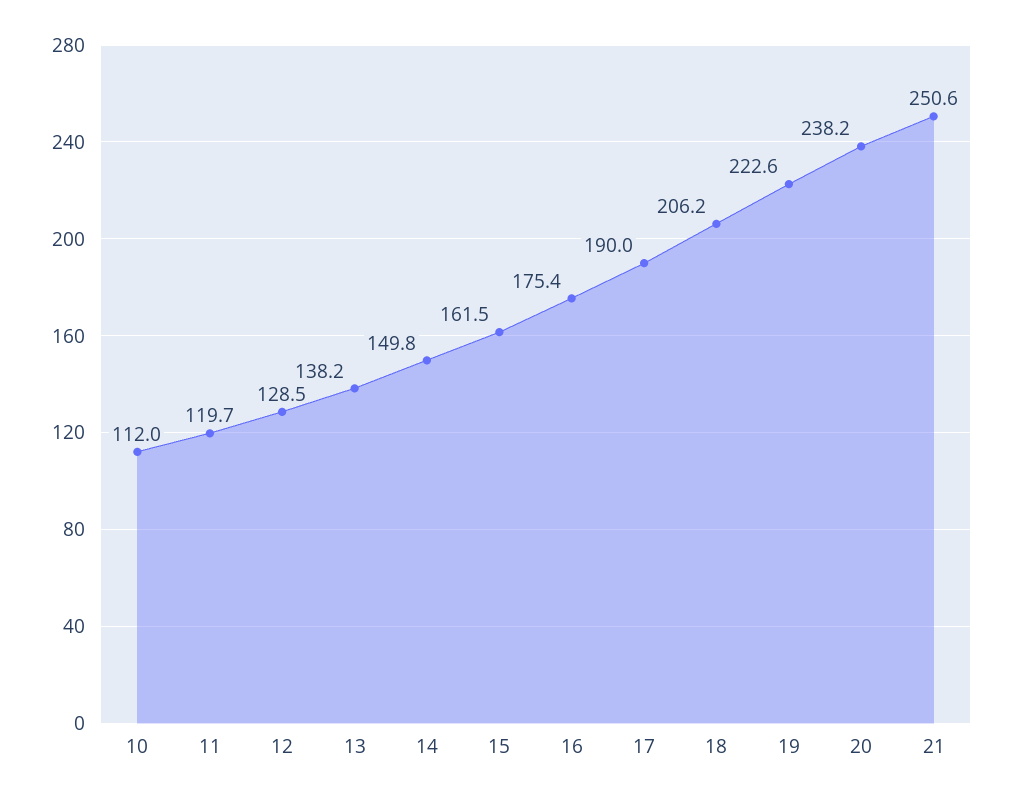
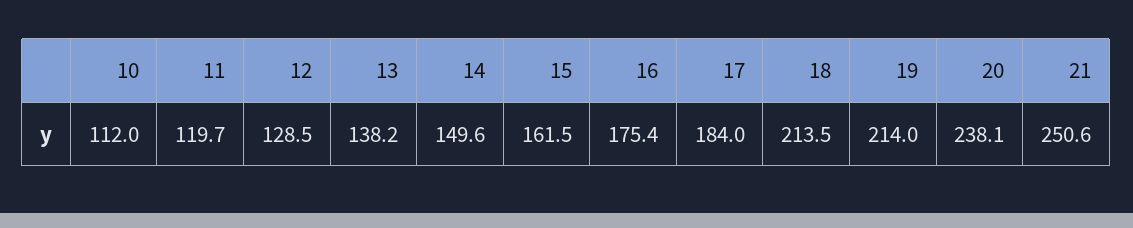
14: 149.8 -> 149.6
17: 190 -> 184
18: 206.2 -> 213.5
19: 222.6 -> 214
20: 238.2 -> 238.1

